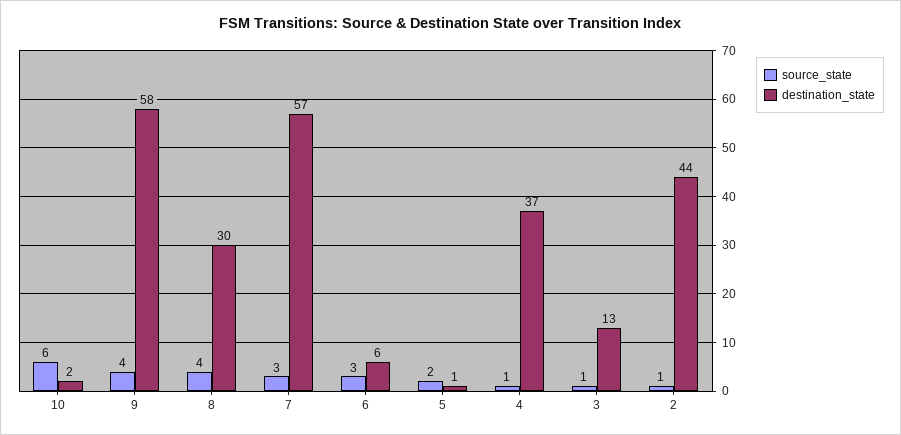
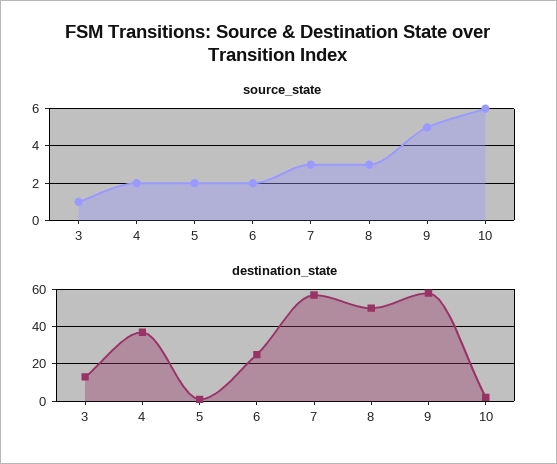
source_state, 9: 4 -> 5
source_state, 8: 4 -> 3
destination_state, 8: 30 -> 50
source_state, 6: 3 -> 2
destination_state, 6: 6 -> 25
source_state, 4: 1 -> 2
source_state, 2: 1 -> none
destination_state, 2: 44 -> none

